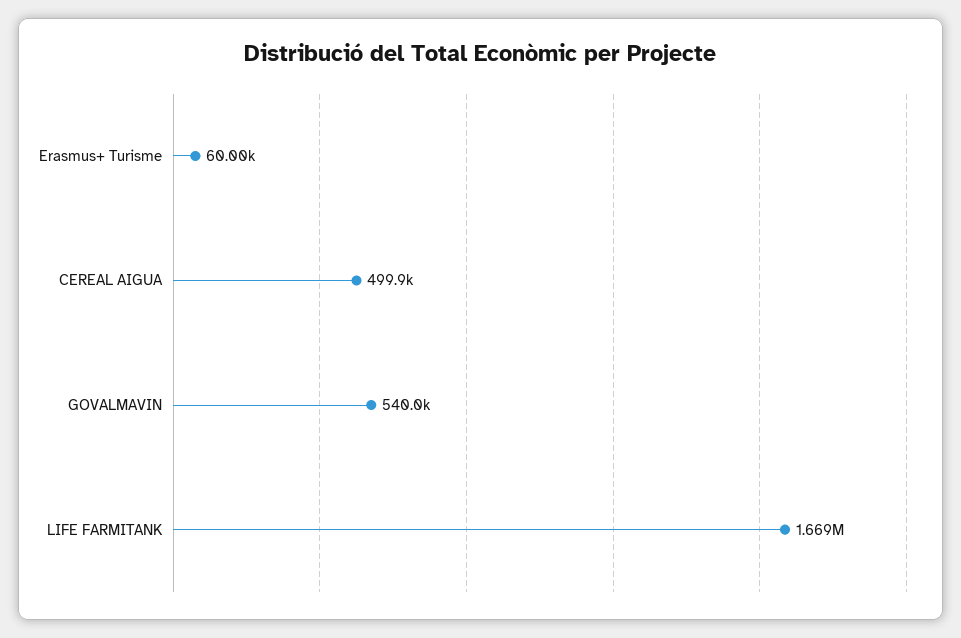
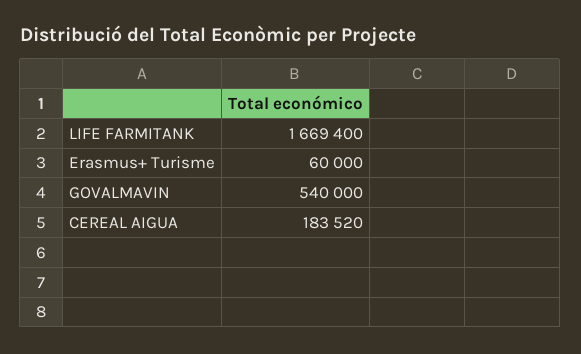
CEREAL AIGUA: 499900 -> 183520

